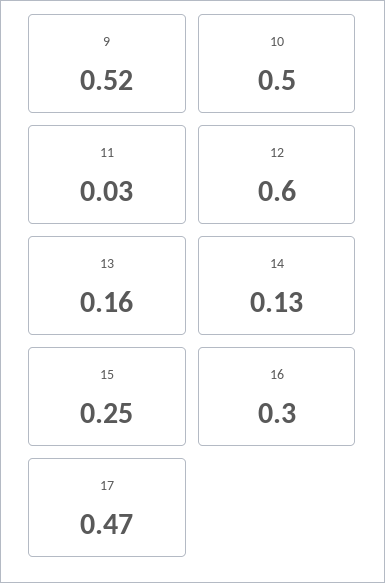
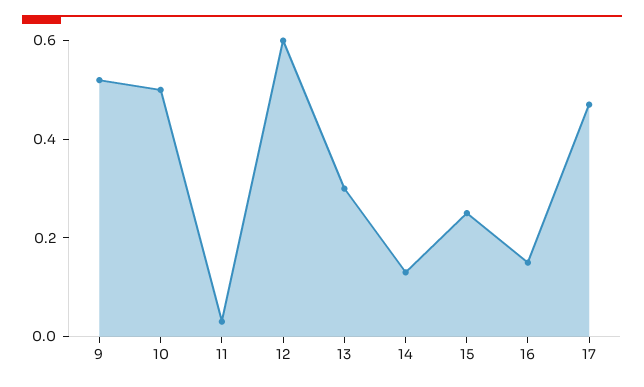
13: 0.16 -> 0.3
16: 0.3 -> 0.15

